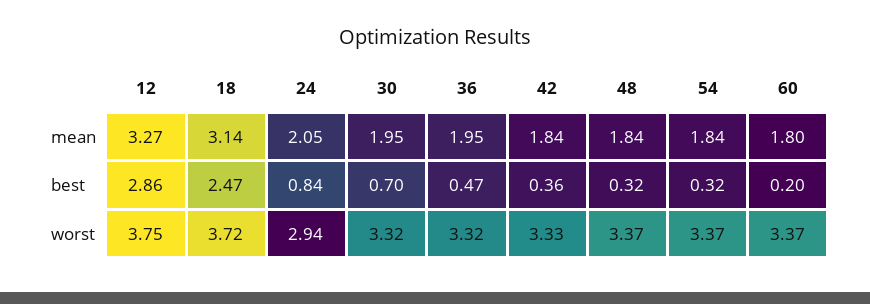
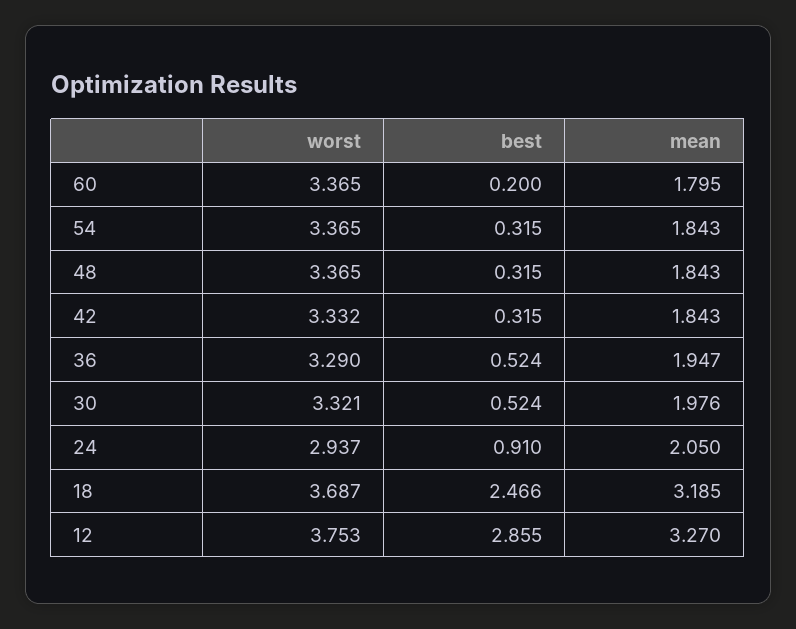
18, mean: 3.14 -> 3.185
30, mean: 1.95 -> 1.976
24, best: 0.84 -> 0.91
30, best: 0.7 -> 0.524
36, best: 0.47 -> 0.524
42, best: 0.36 -> 0.315
18, worst: 3.72 -> 3.687
36, worst: 3.32 -> 3.29

